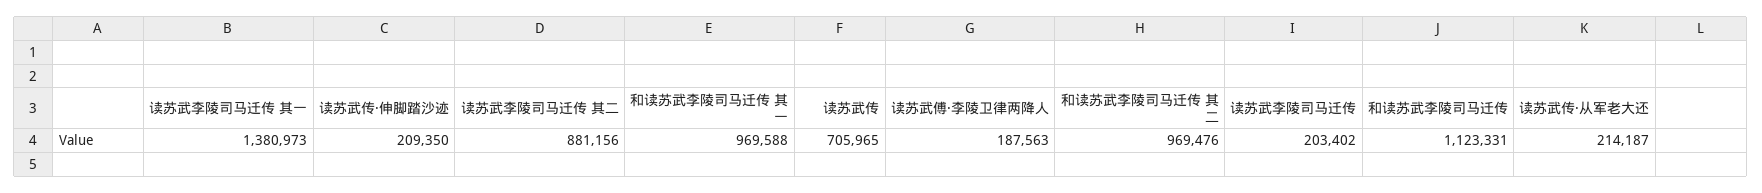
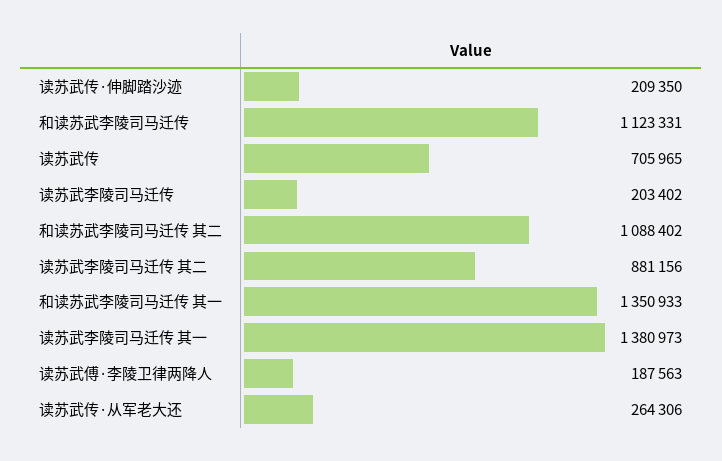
和读苏武李陵司马迁传 其一: 969588 -> 1350933
和读苏武李陵司马迁传 其二: 969476 -> 1088402
读苏武传·从军老大还: 214187 -> 264306

